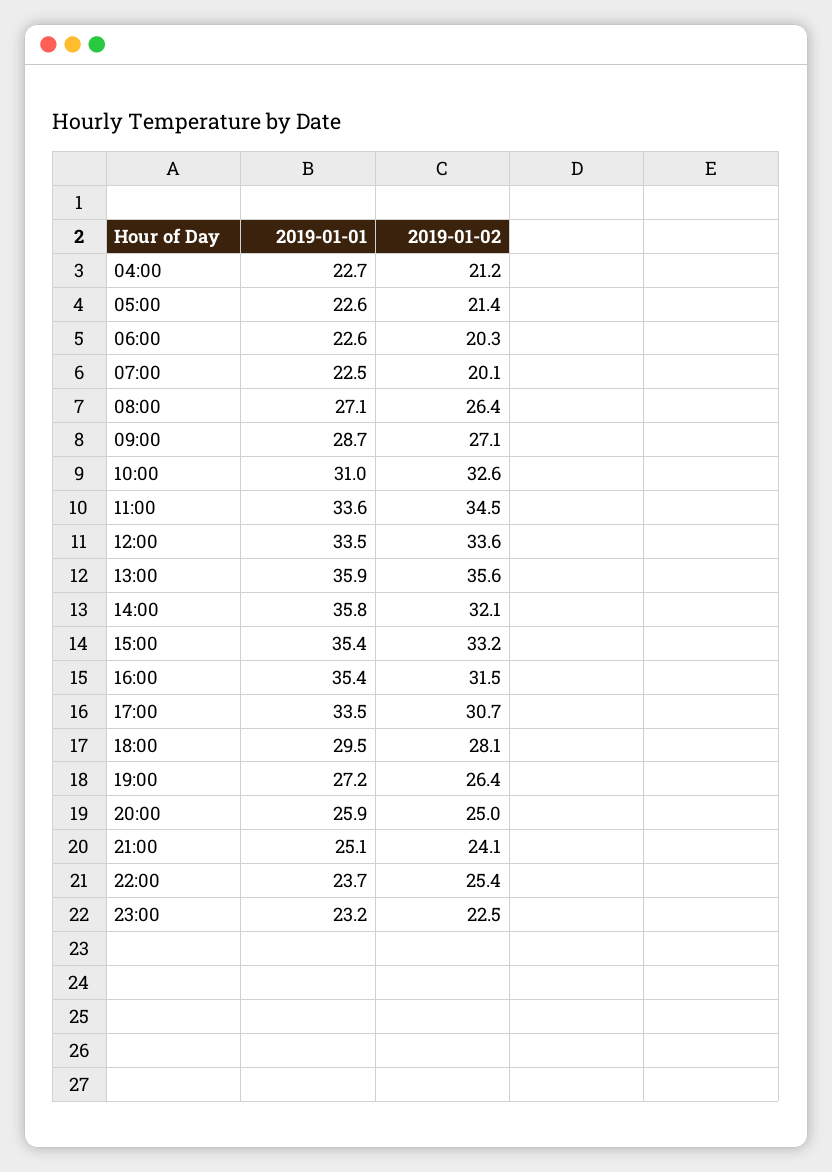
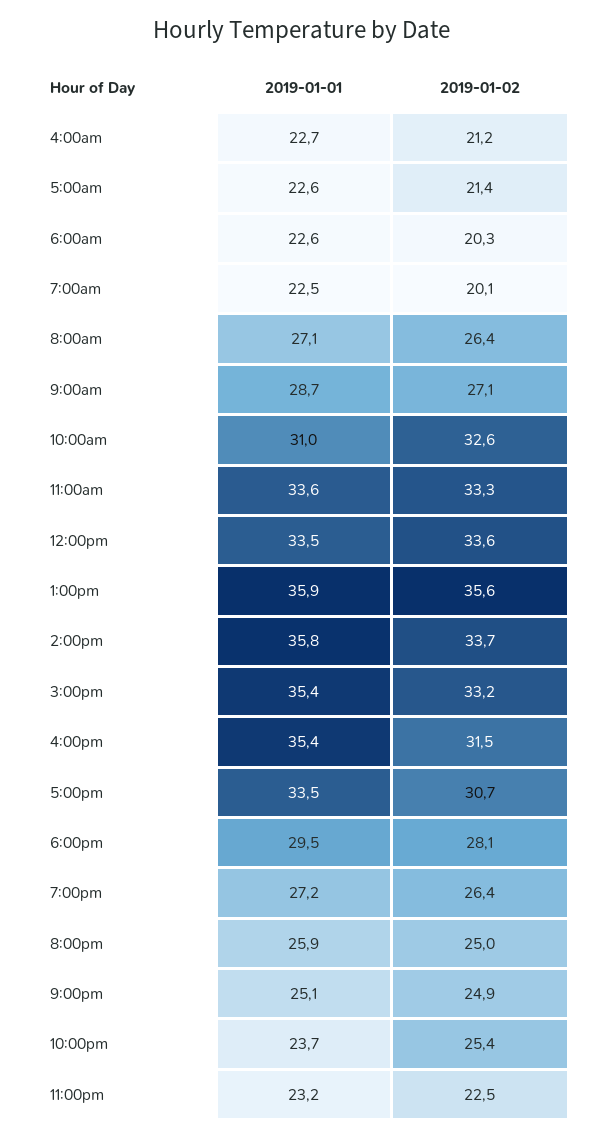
2019-01-02, 11:00: 34.5 -> 33.3
2019-01-02, 14:00: 32.1 -> 33.7
2019-01-02, 21:00: 24.1 -> 24.9

